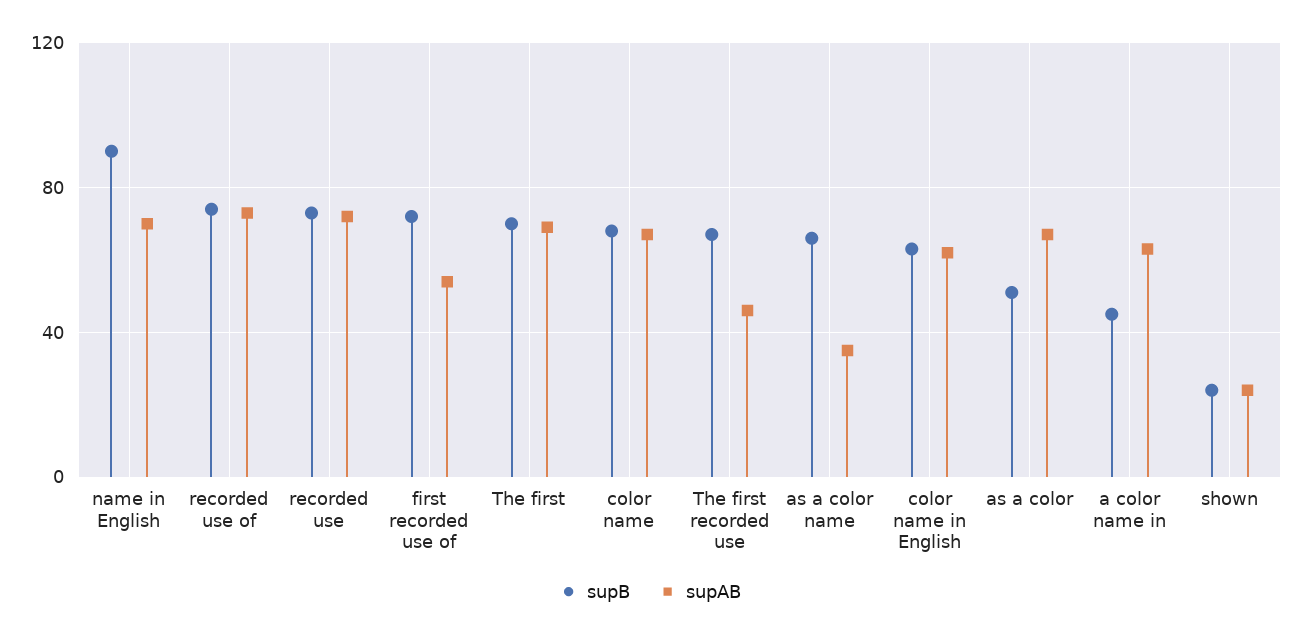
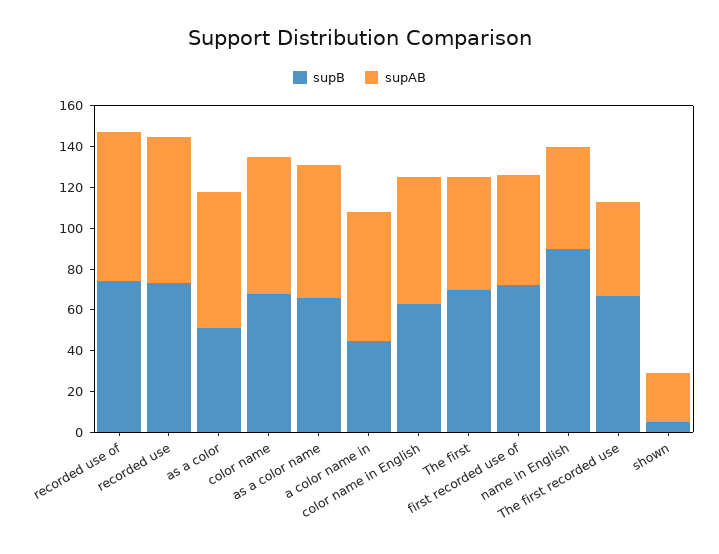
supAB, name in English: 70 -> 50
supAB, The first: 70 -> 55
supAB, as a color name: 35 -> 65
supB, shown: 25 -> 5

